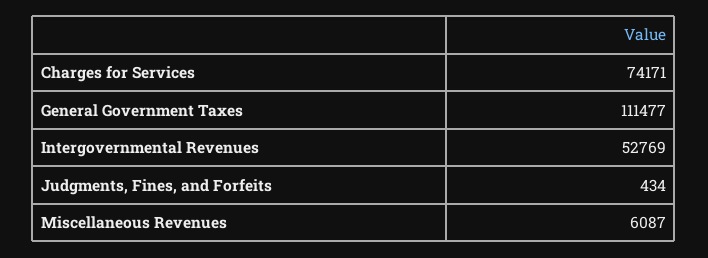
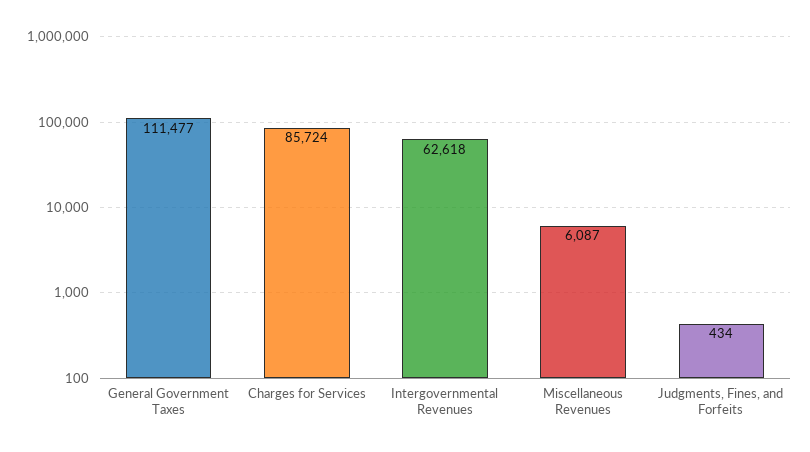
Charges for Services: 74171 -> 85724
Intergovernmental Revenues: 52769 -> 62618

